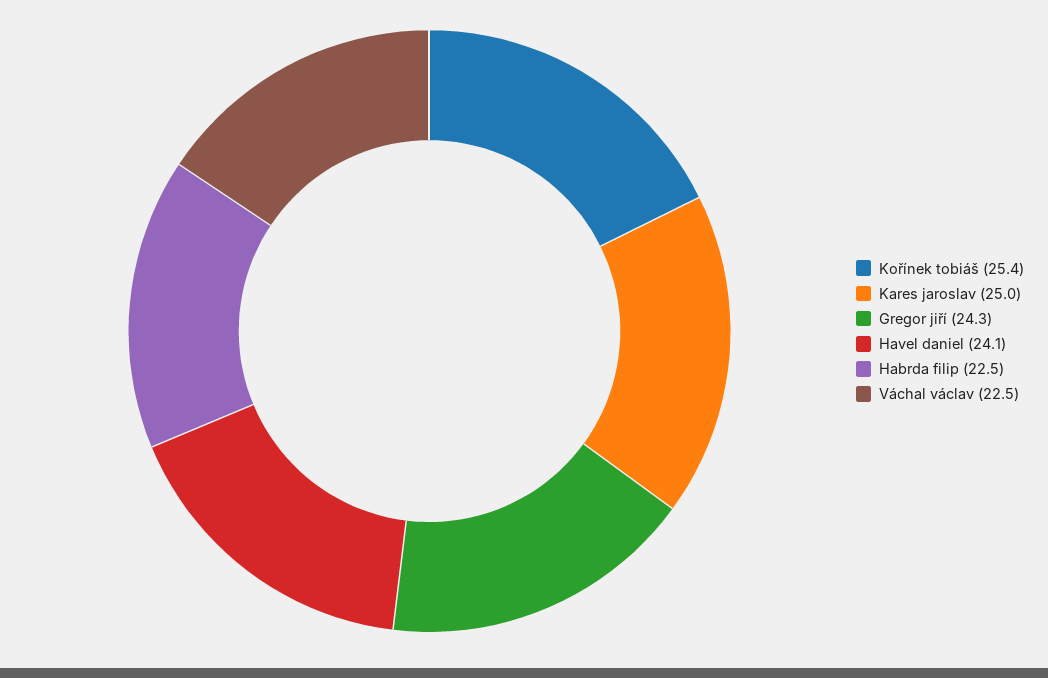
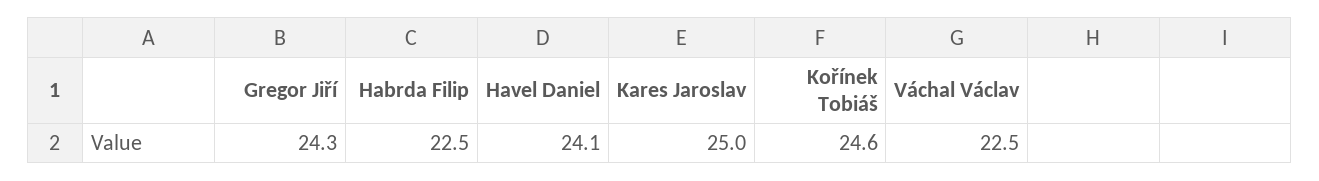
Kořínek tobiáš: 25.4 -> 24.6

